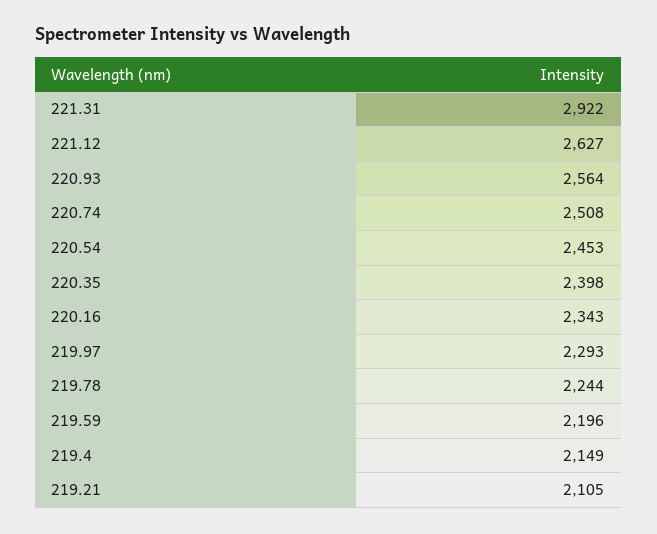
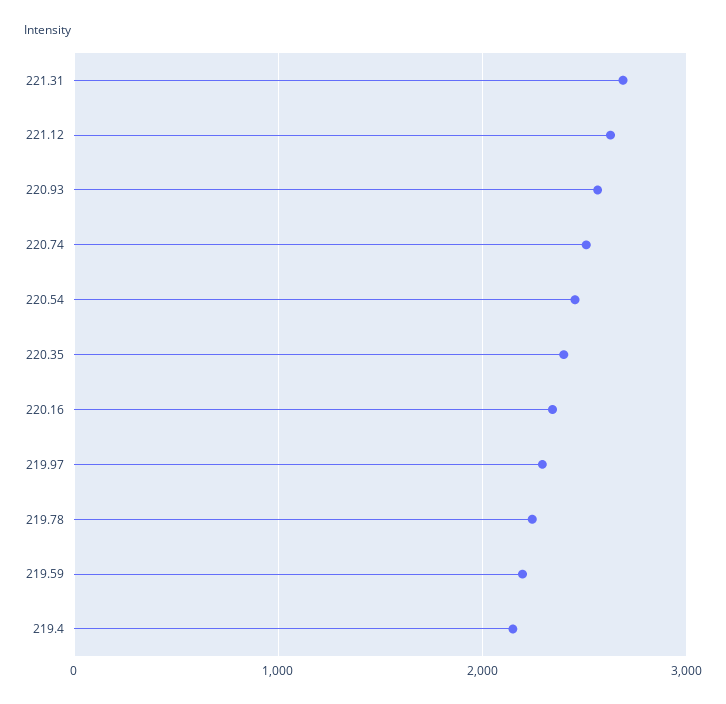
221.31: 2922 -> 2700
219.21: 2105 -> none

